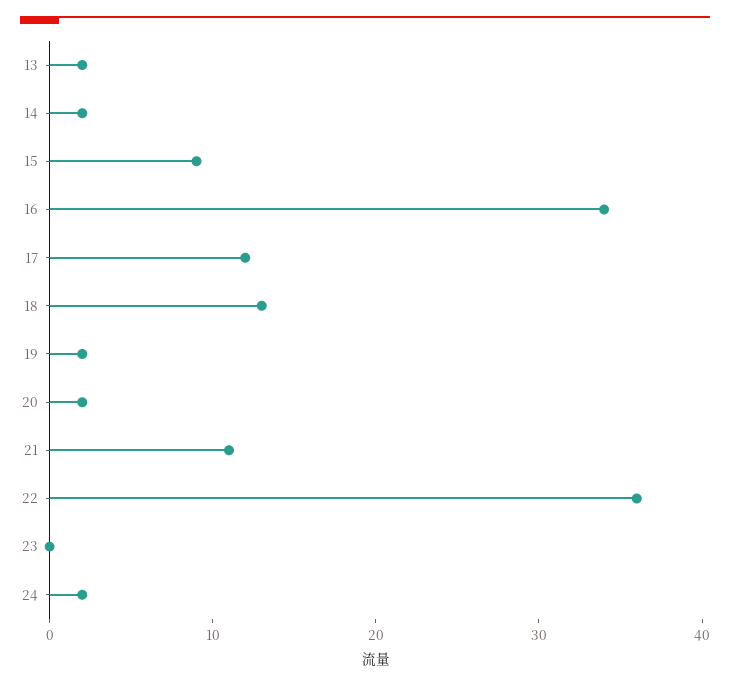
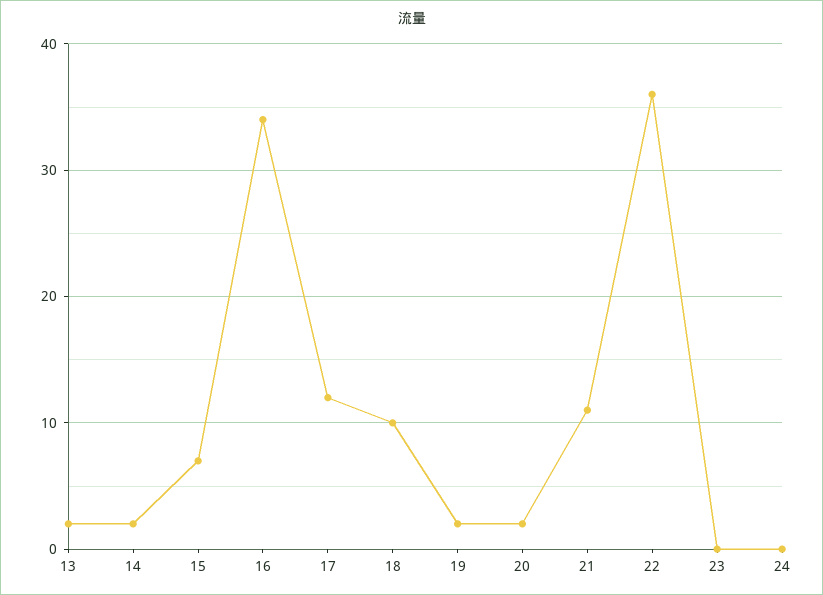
15: 9 -> 7
18: 13 -> 10
24: 2 -> 0

